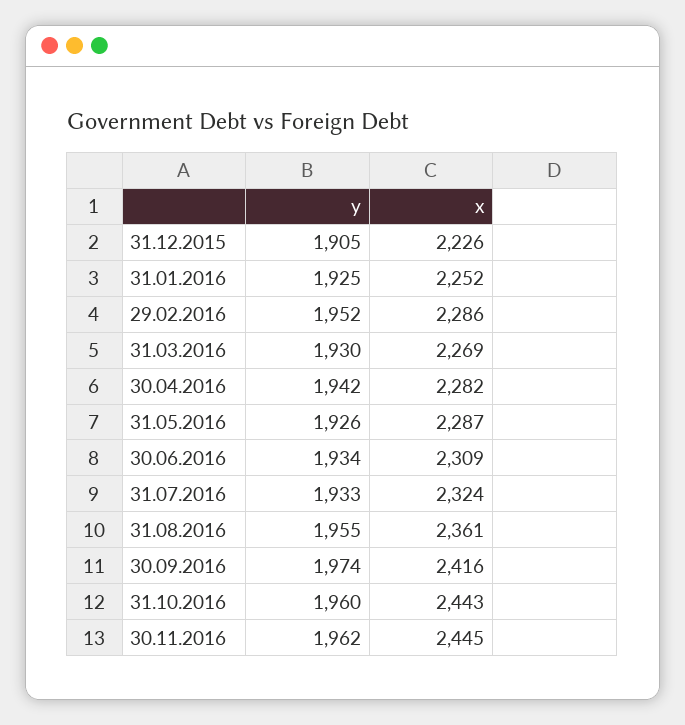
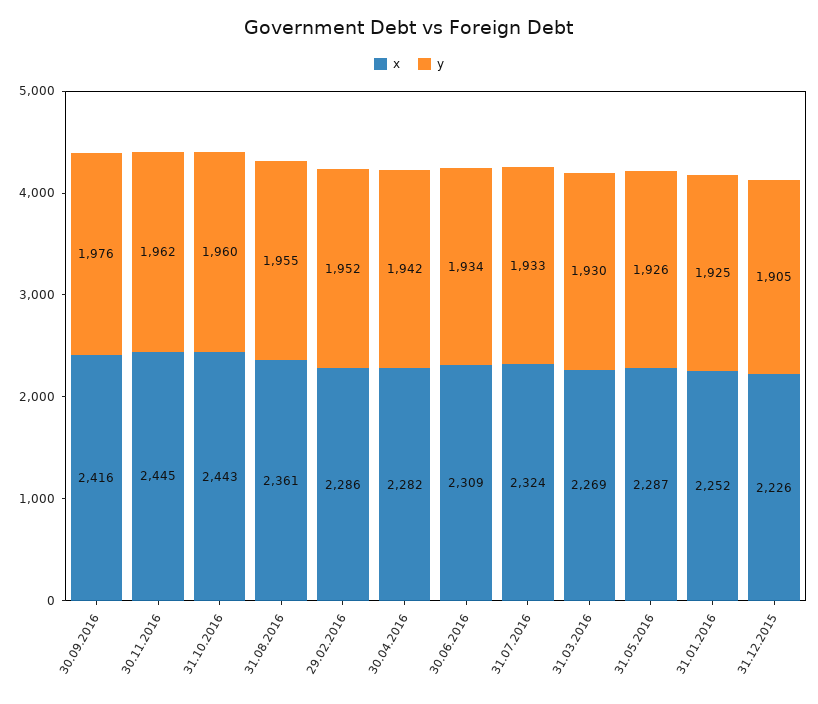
y, 30.09.2016: 1974 -> 1976

